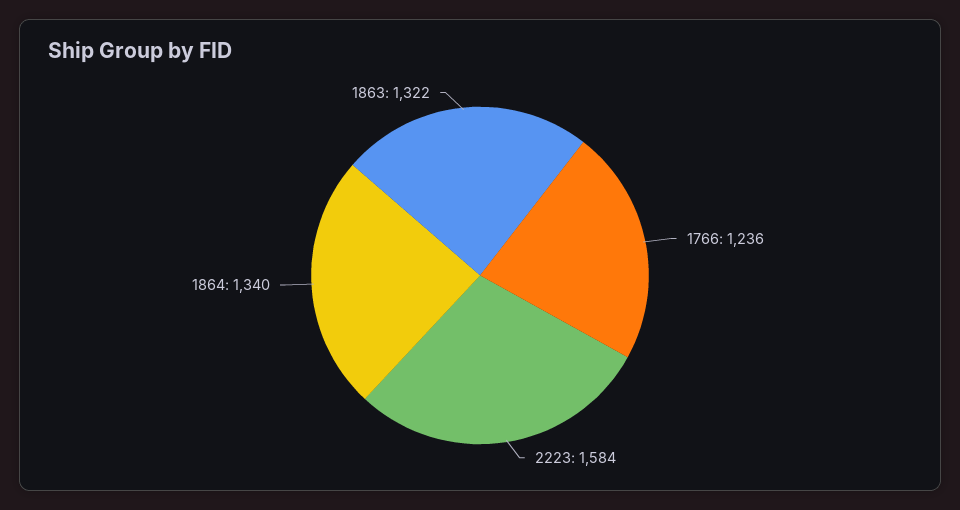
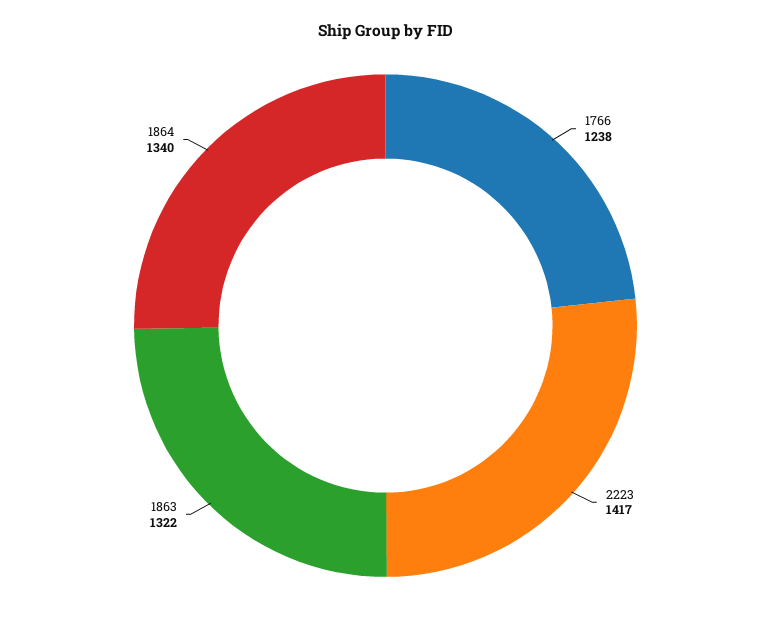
1766: 1236 -> 1238
2223: 1584 -> 1417

